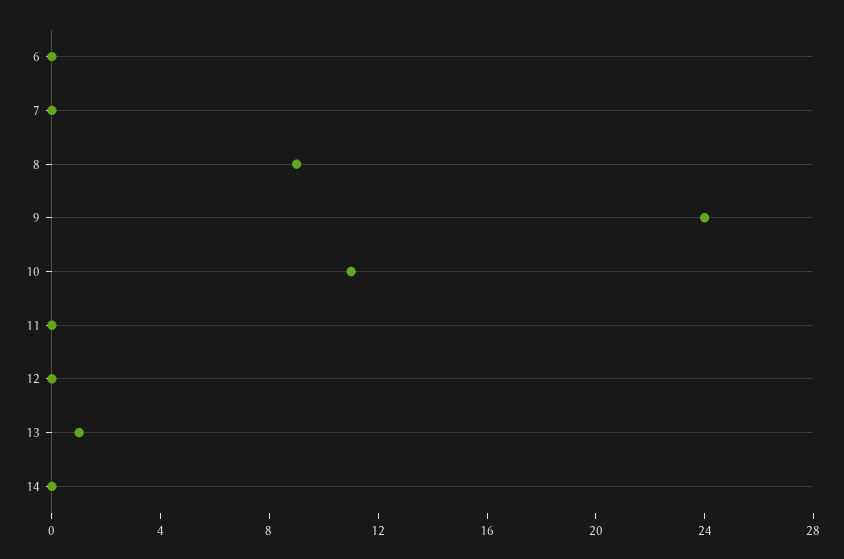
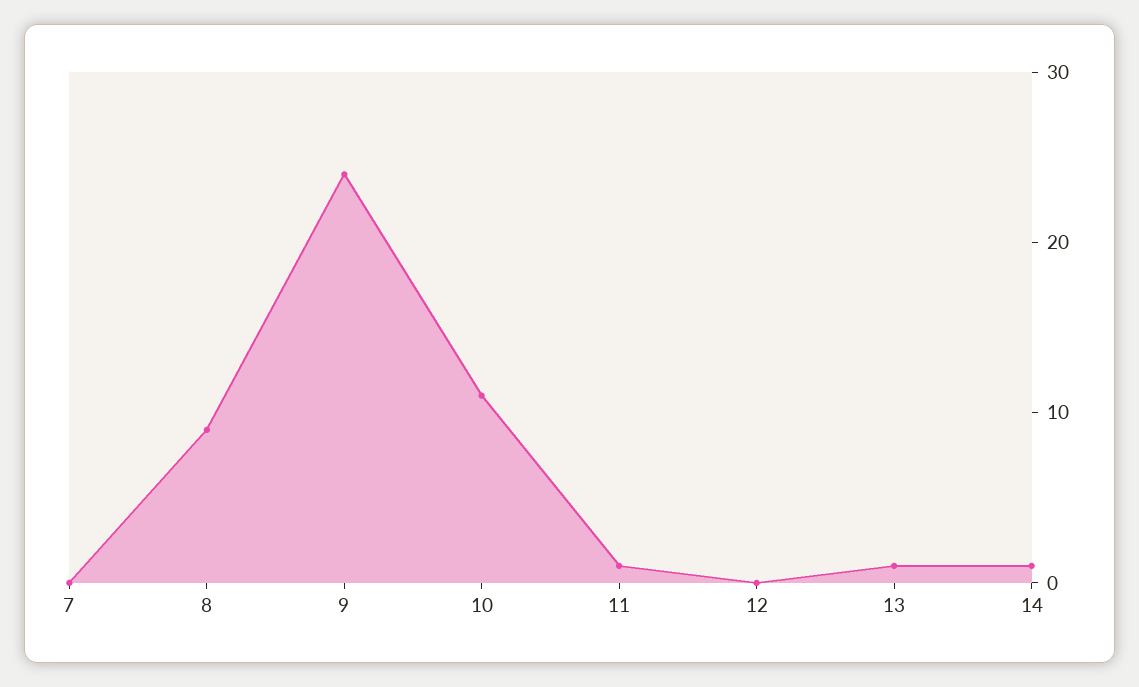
6: 0 -> none
11: 0 -> 1
14: 0 -> 1

